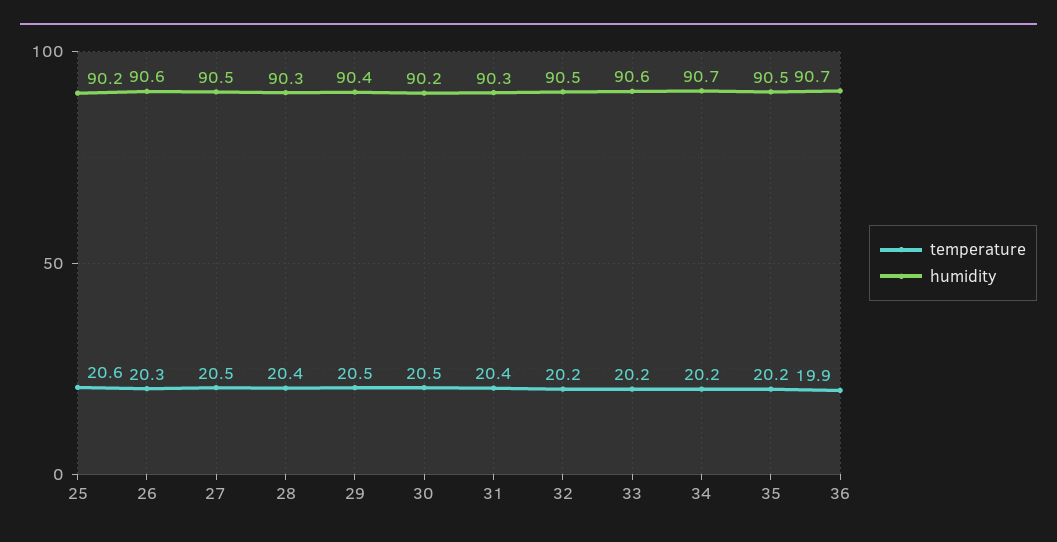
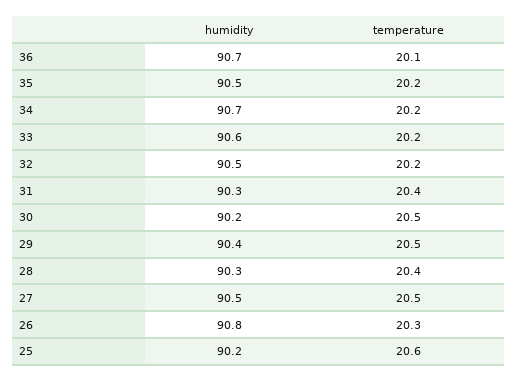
humidity, 26: 90.6 -> 90.8
temperature, 36: 19.9 -> 20.1

